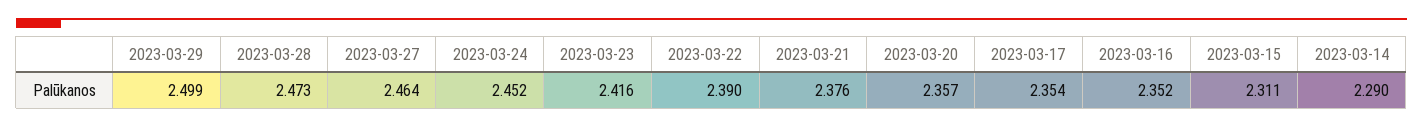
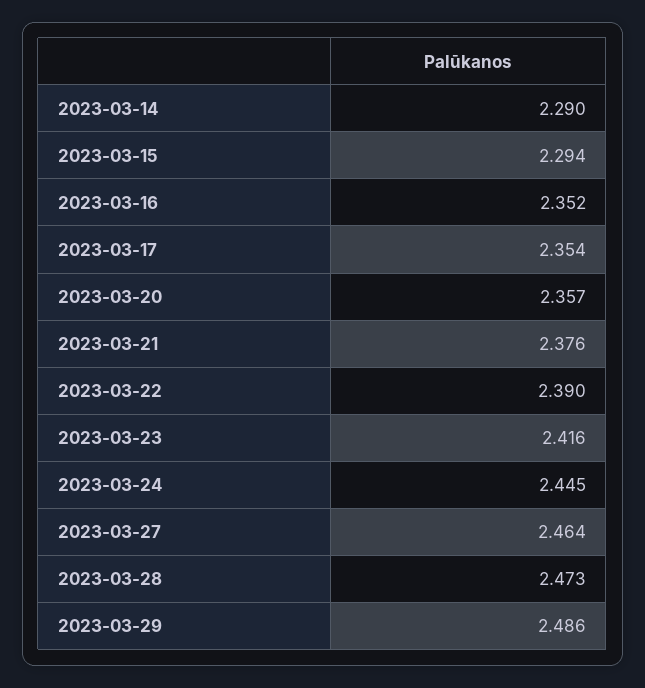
2023-03-29: 2.499 -> 2.486
2023-03-24: 2.452 -> 2.445
2023-03-15: 2.311 -> 2.294

